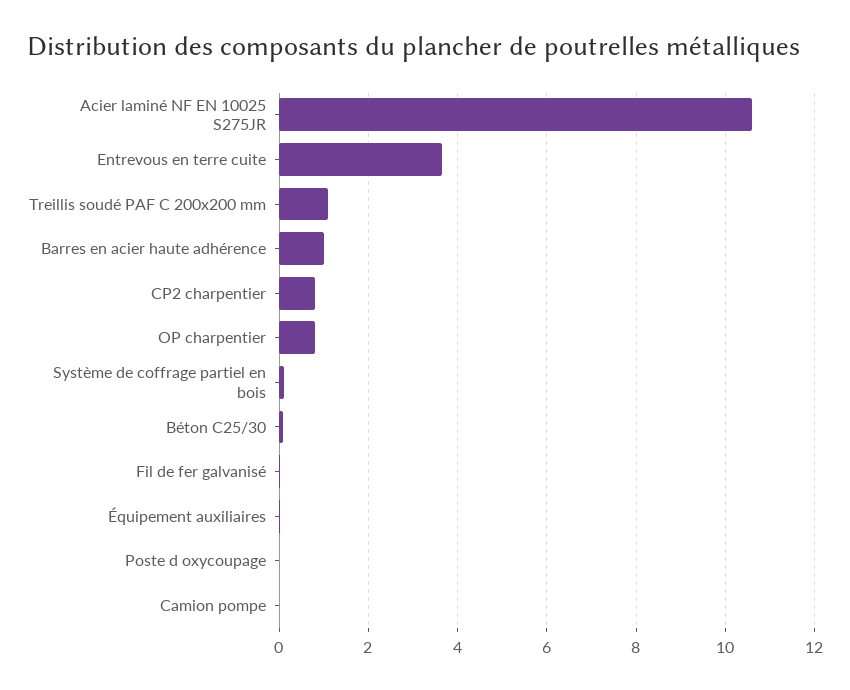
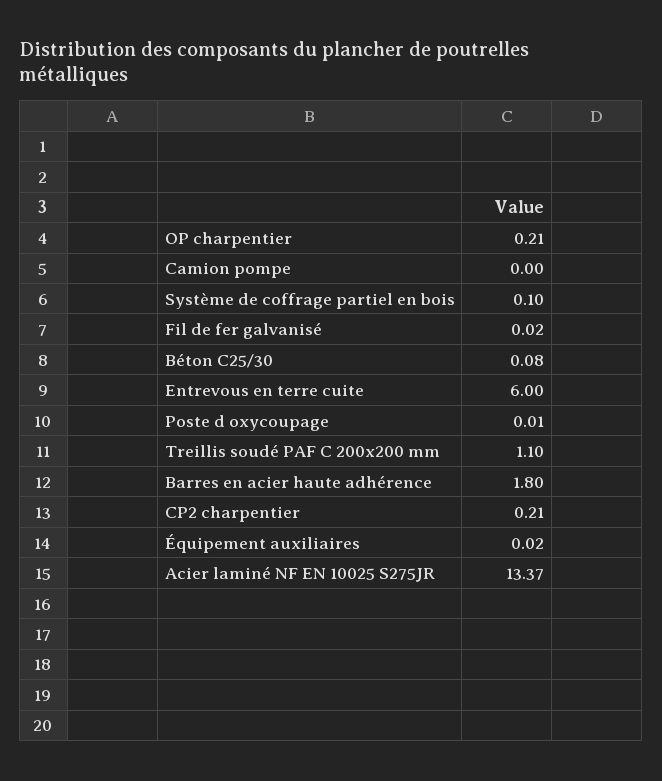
Acier laminé NF EN 10025 S275JR: 10.6 -> 13.37
Entrevous en terre cuite: 3.6 -> 6
Barres en acier haute adhérence: 1 -> 1.8
CP2 charpentier: 0.8 -> 0.21
OP charpentier: 0.8 -> 0.21

